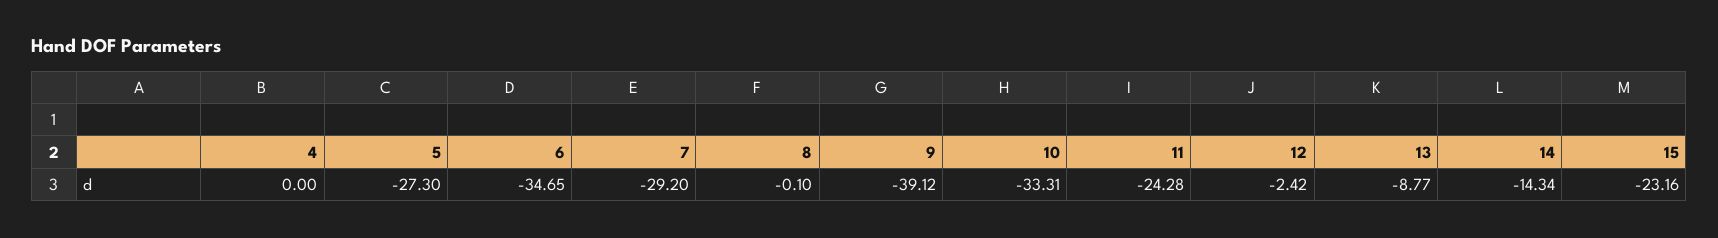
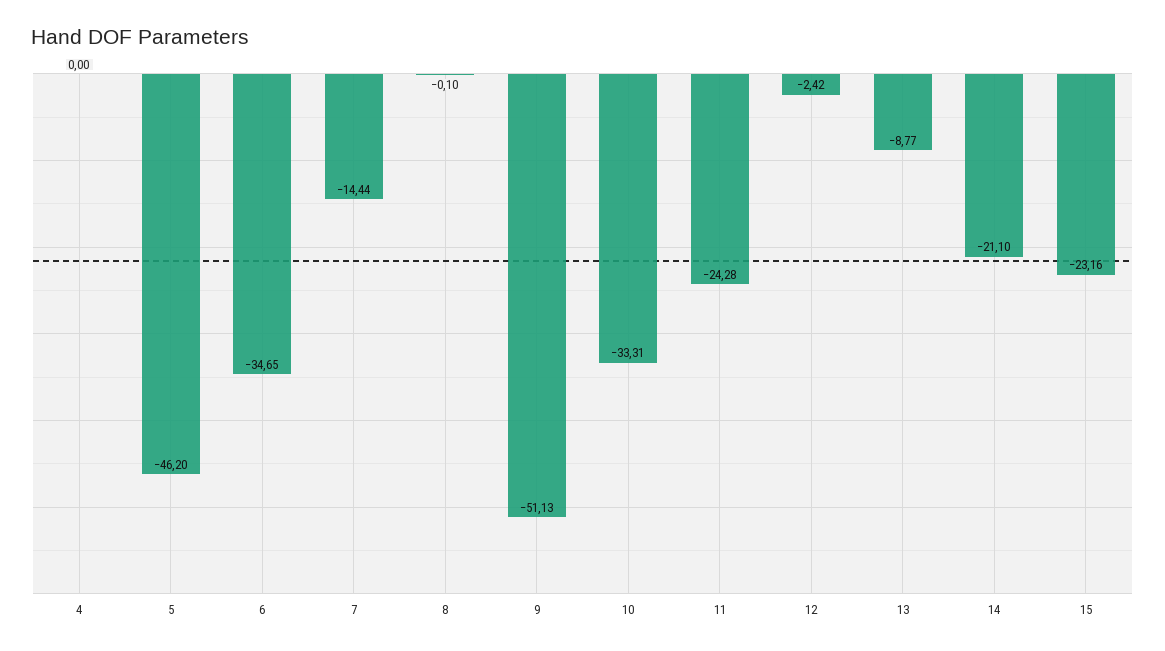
5: -27.3 -> -46.2
7: -29.2 -> -14.44
9: -39.12 -> -51.13
14: -14.34 -> -21.1

